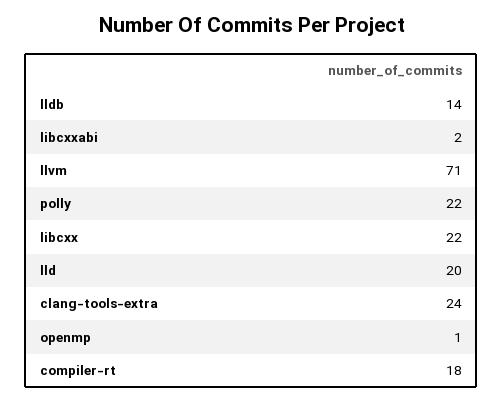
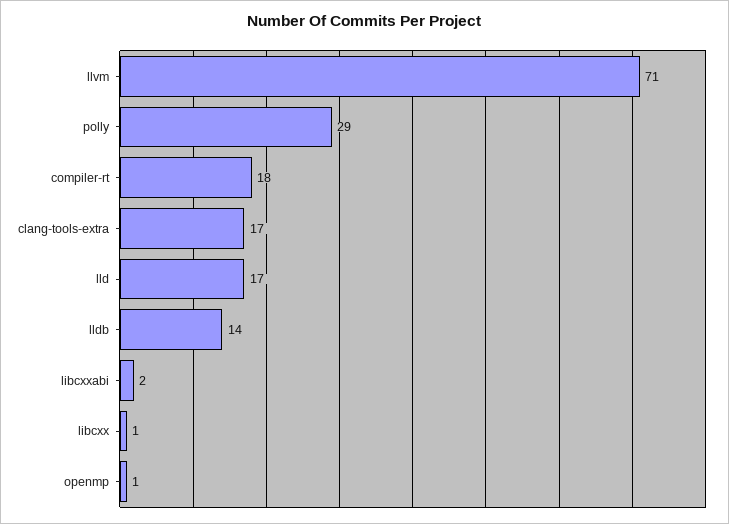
polly: 22 -> 29
libcxx: 22 -> 1
lld: 20 -> 17
clang-tools-extra: 24 -> 17

